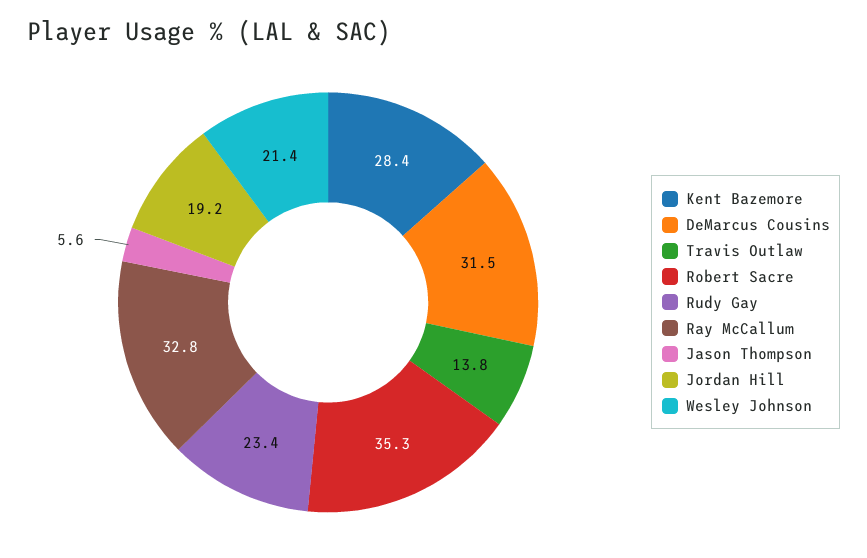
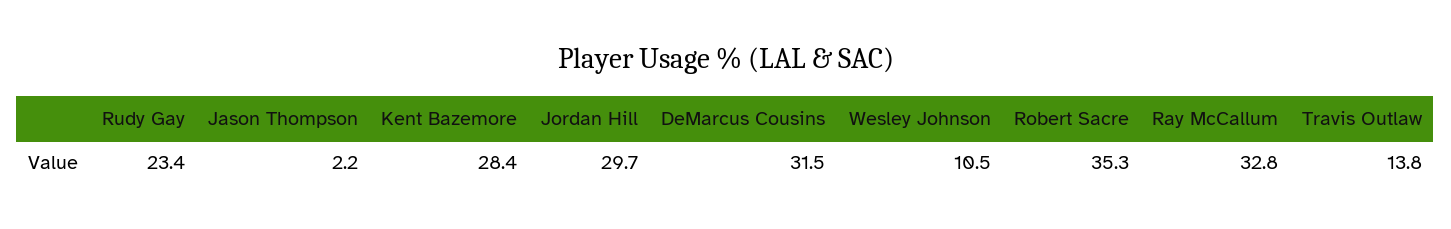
Jason Thompson: 5.6 -> 2.2
Jordan Hill: 19.2 -> 29.7
Wesley Johnson: 21.4 -> 10.5

